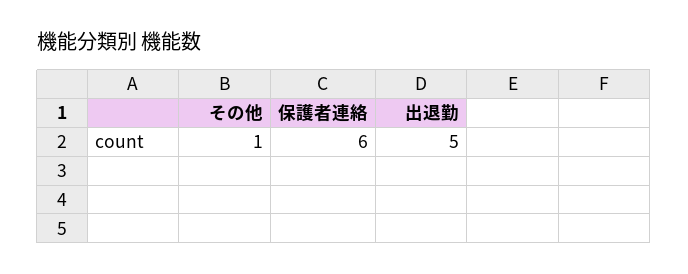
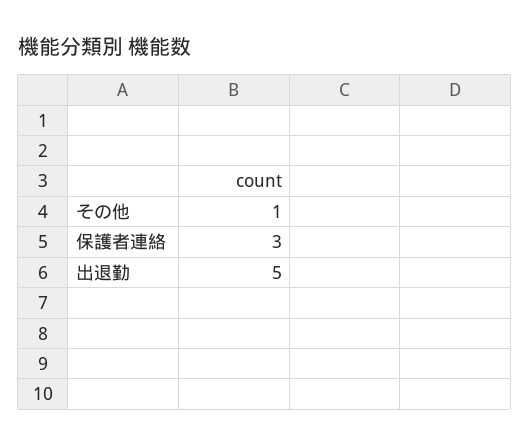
保護者連絡: 6 -> 3

